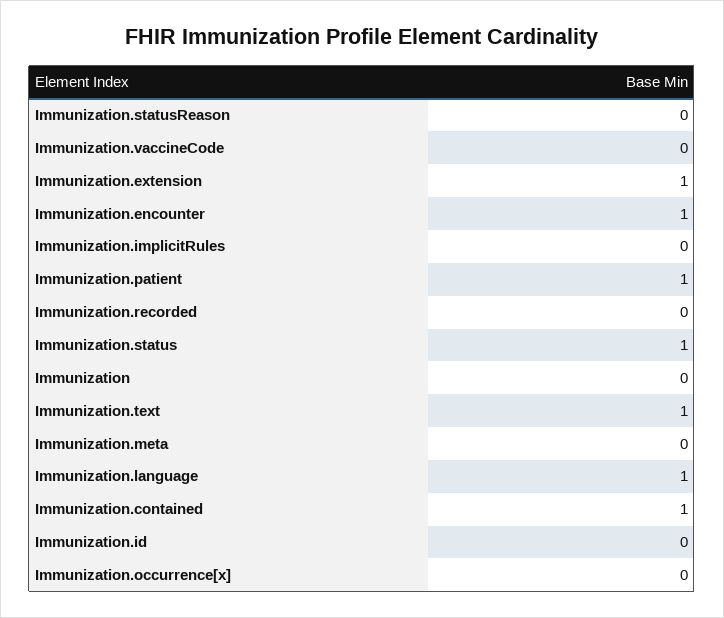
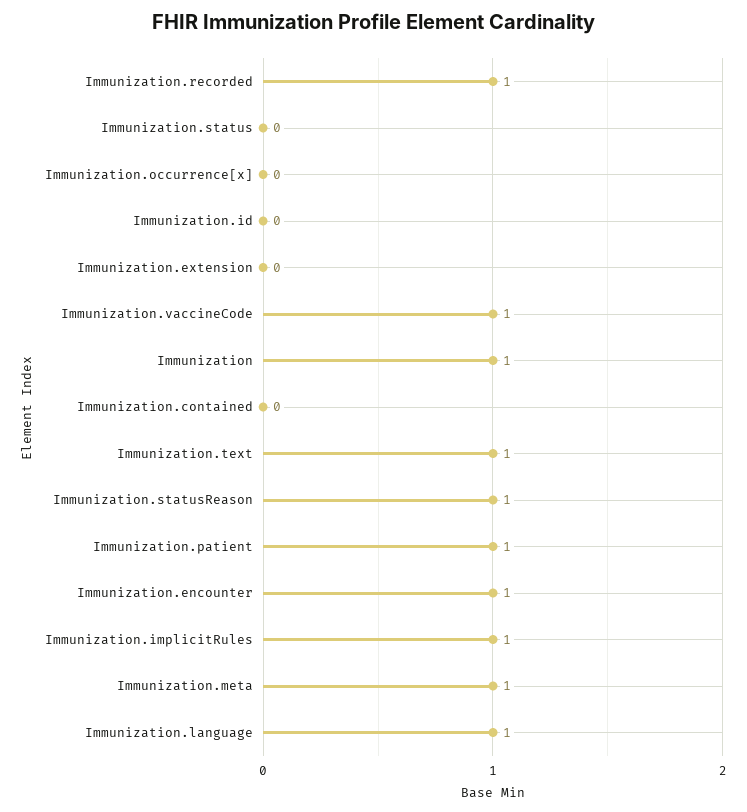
Immunization.statusReason: 0 -> 1
Immunization.vaccineCode: 0 -> 1
Immunization.extension: 1 -> 0
Immunization.implicitRules: 0 -> 1
Immunization.recorded: 0 -> 1
Immunization.status: 1 -> 0
Immunization: 0 -> 1
Immunization.meta: 0 -> 1
Immunization.contained: 1 -> 0

